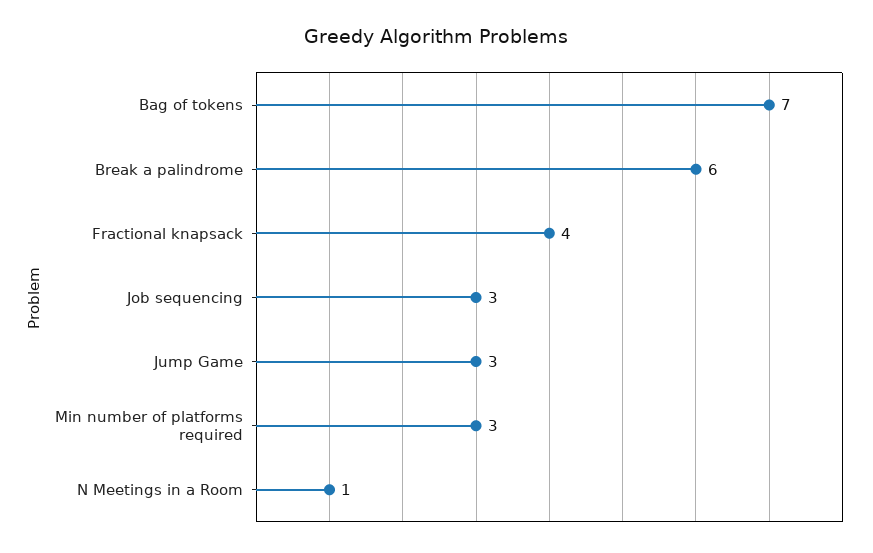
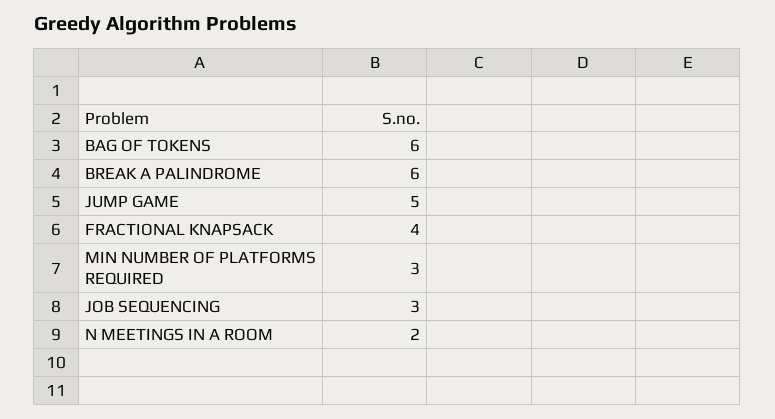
Bag of tokens: 7 -> 6
Jump Game: 3 -> 5
N Meetings in a Room: 1 -> 2

